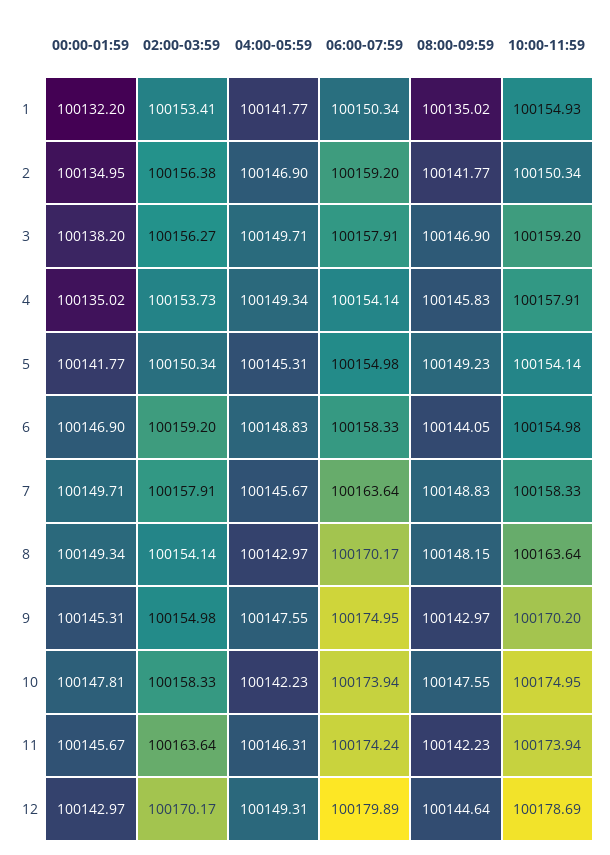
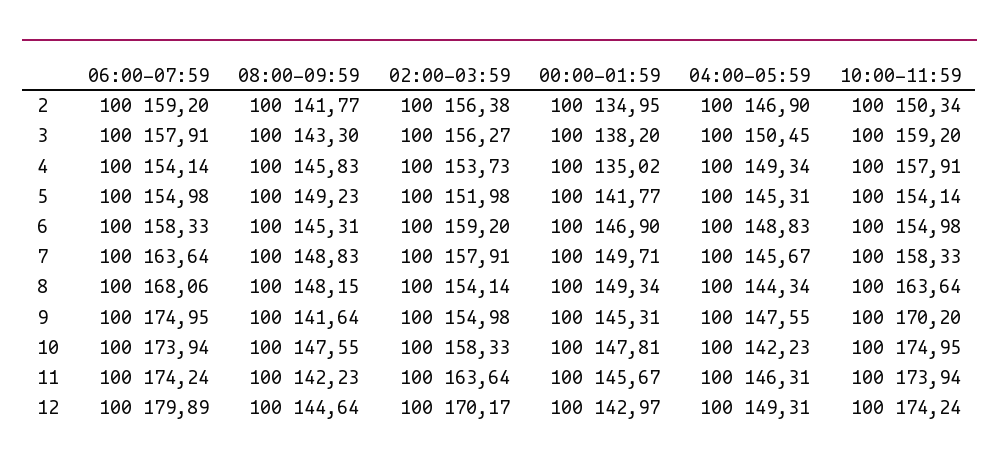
00:00-01:59, 1: 100132.2 -> none
02:00-03:59, 1: 100153.41 -> none
04:00-05:59, 1: 100141.77 -> none
06:00-07:59, 1: 100150.34 -> none
08:00-09:59, 1: 100135.02 -> none
10:00-11:59, 1: 100154.93 -> none
04:00-05:59, 3: 100149.71 -> 100150.45
08:00-09:59, 3: 100146.9 -> 100143.3
02:00-03:59, 5: 100150.34 -> 100151.98
08:00-09:59, 6: 100144.05 -> 100145.31
04:00-05:59, 8: 100142.97 -> 100144.34
06:00-07:59, 8: 100170.17 -> 100168.06
08:00-09:59, 9: 100142.97 -> 100141.64
10:00-11:59, 12: 100178.69 -> 100174.24

